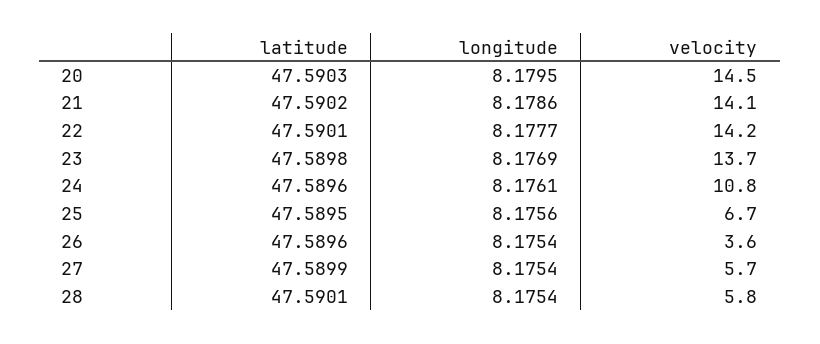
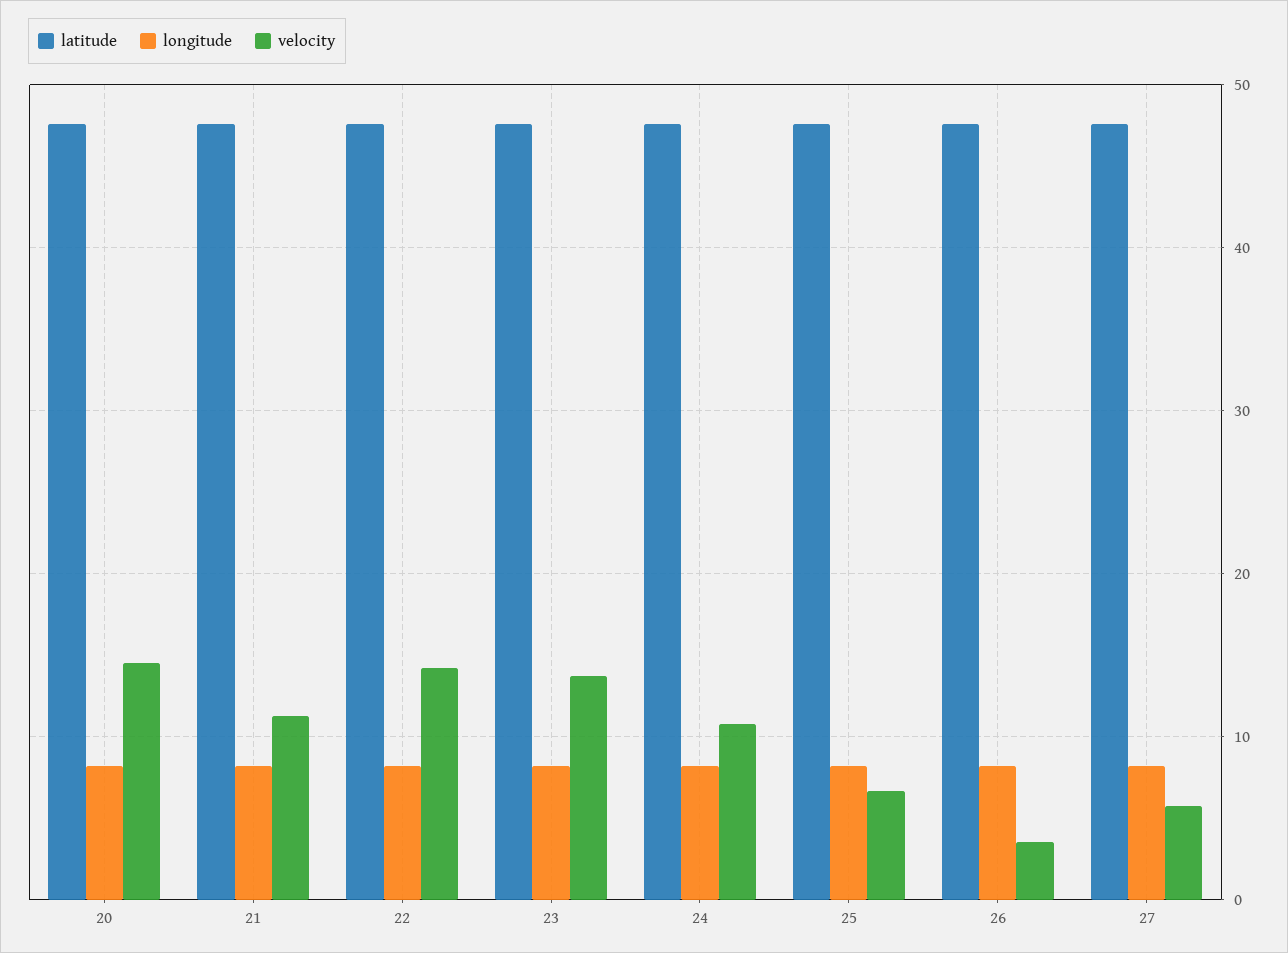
velocity, 21: 14.1 -> 11
latitude, 28: 47.5901 -> none
longitude, 28: 8.1754 -> none
velocity, 28: 5.8 -> none

